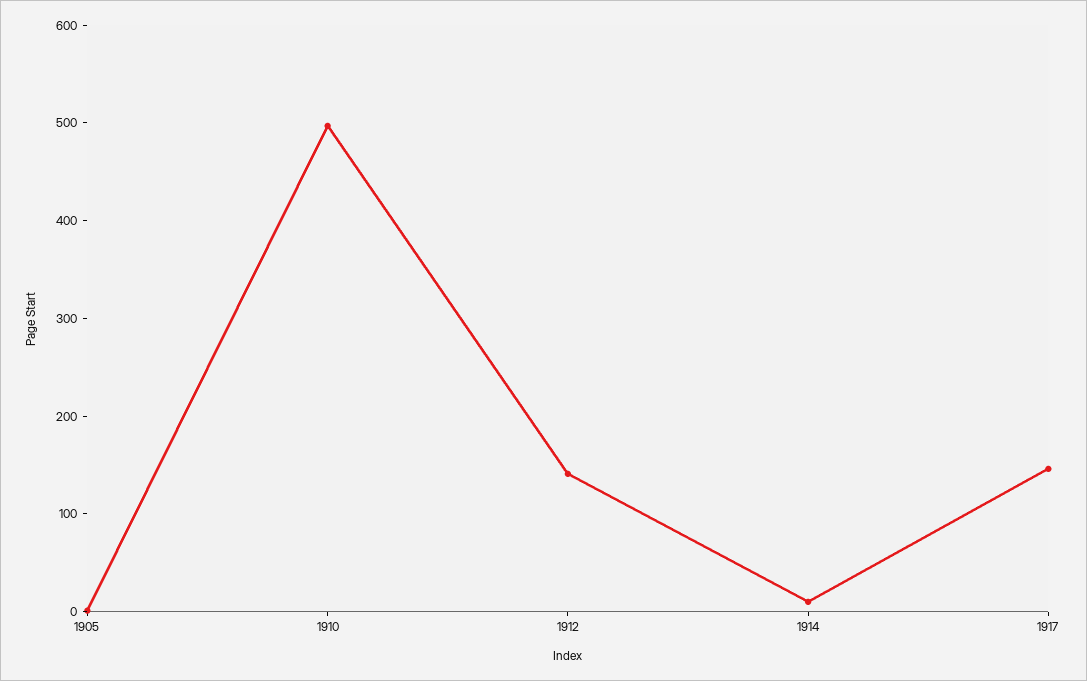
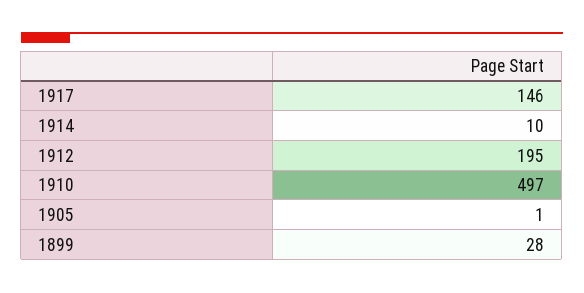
1912: 140 -> 195
1899: none -> 28

